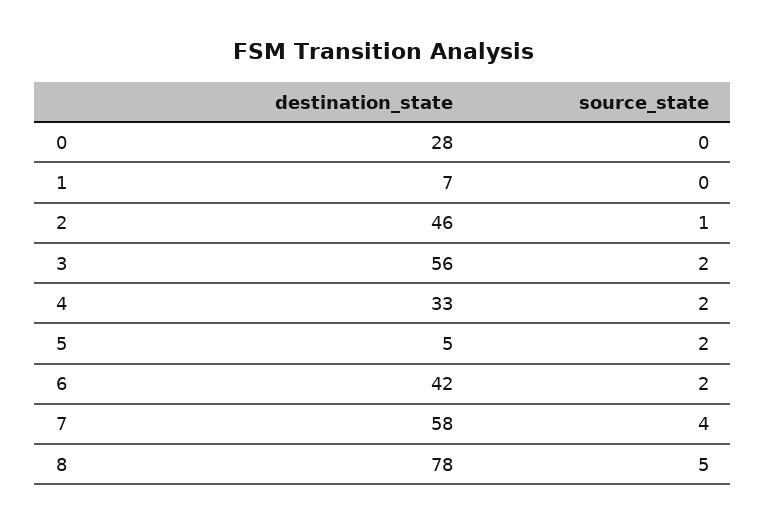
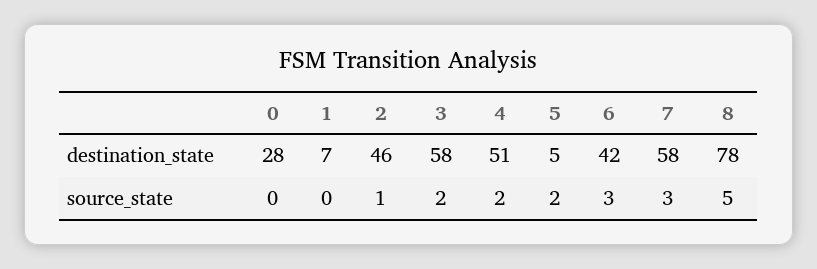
destination_state, 3: 56 -> 58
destination_state, 4: 33 -> 51
source_state, 6: 2 -> 3
source_state, 7: 4 -> 3

